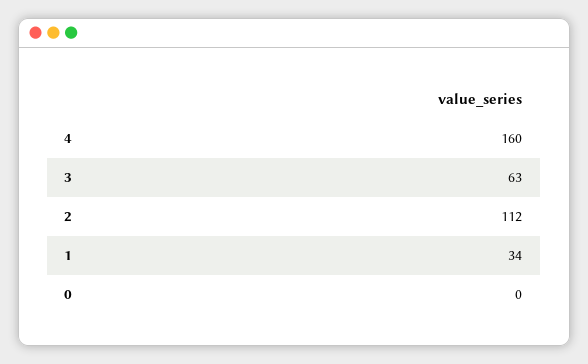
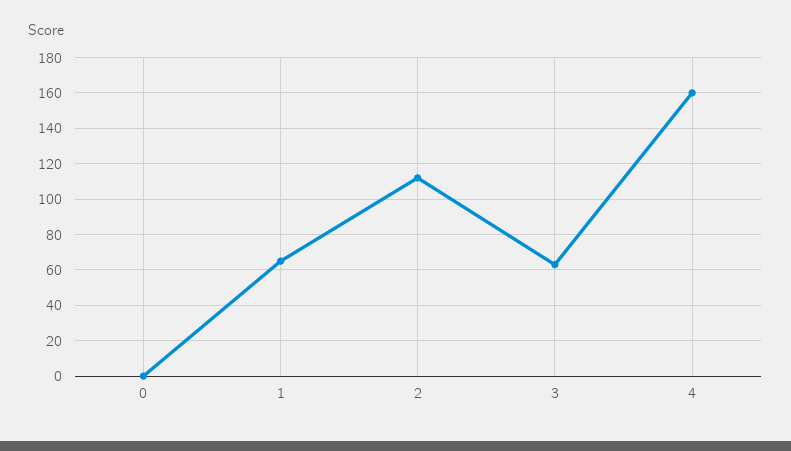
1: 34 -> 65

